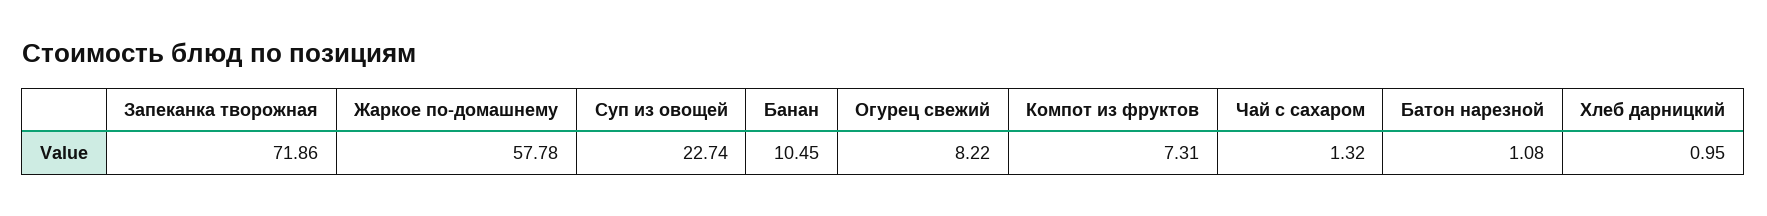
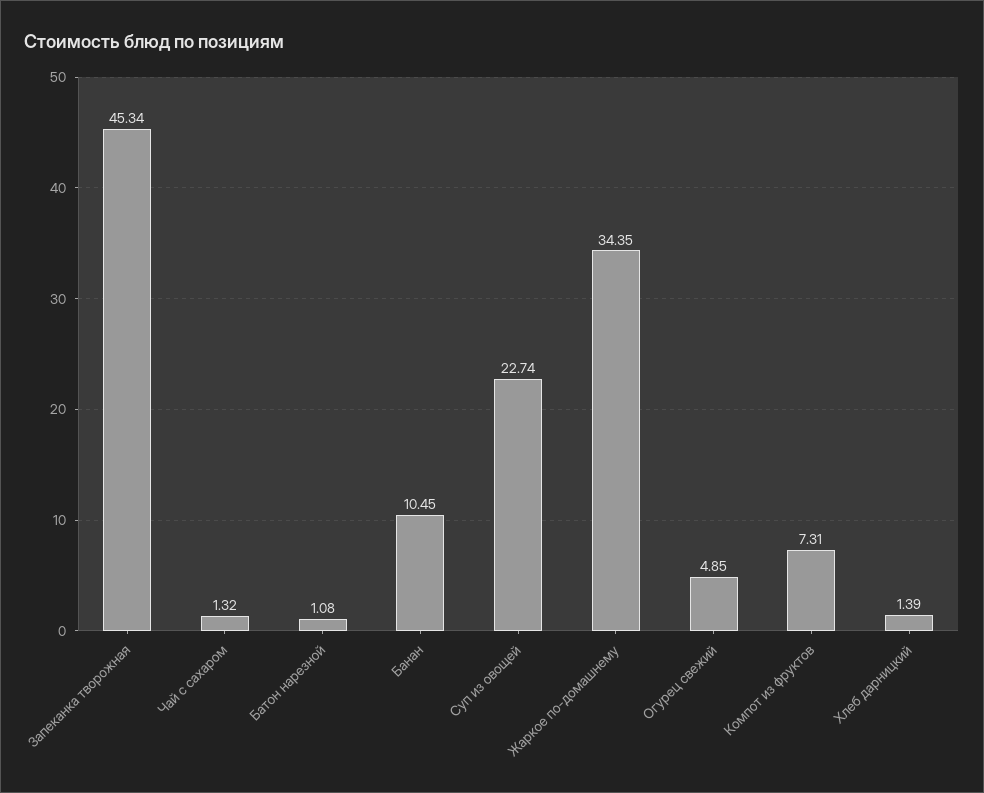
Запеканка творожная: 71.86 -> 45.34
Жаркое по-домашнему: 57.78 -> 34.35
Огурец свежий: 8.22 -> 4.85
Хлеб дарницкий: 0.95 -> 1.39

